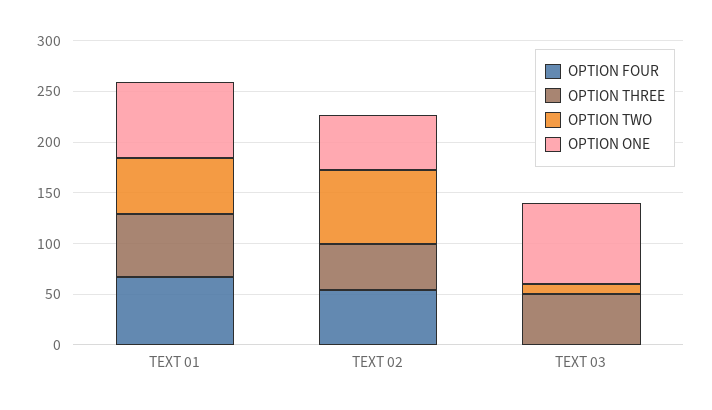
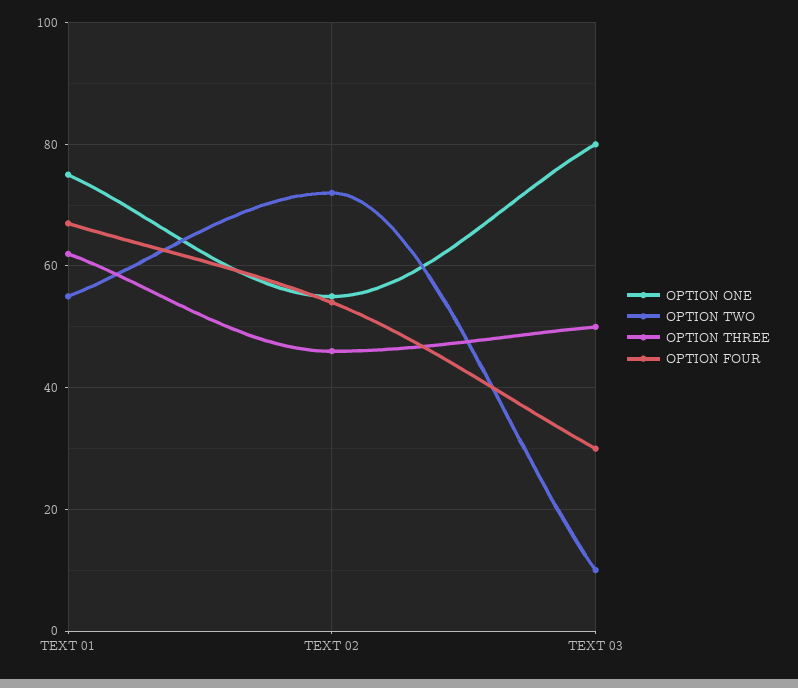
OPTION FOUR, TEXT 03: 0 -> 30

